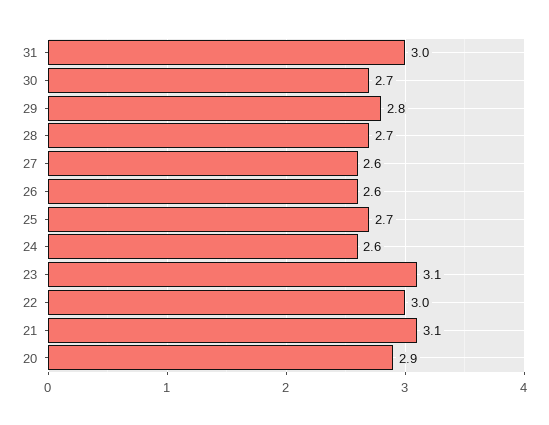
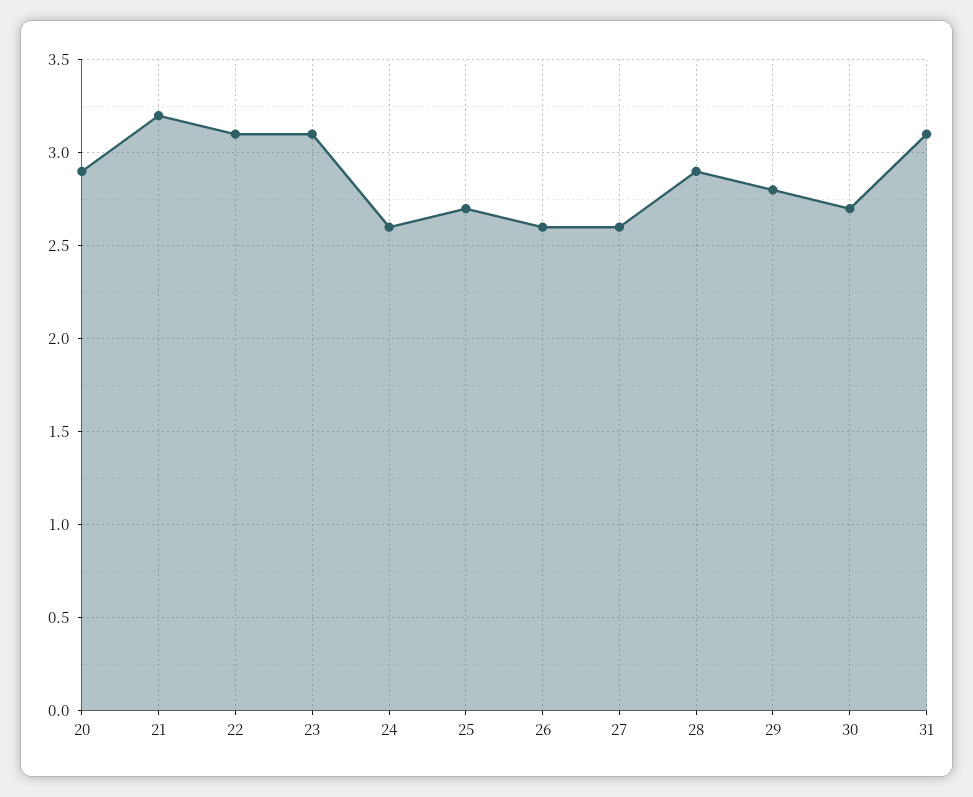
31: 3 -> 3.1
28: 2.7 -> 2.9
22: 3 -> 3.1
21: 3.1 -> 3.2

